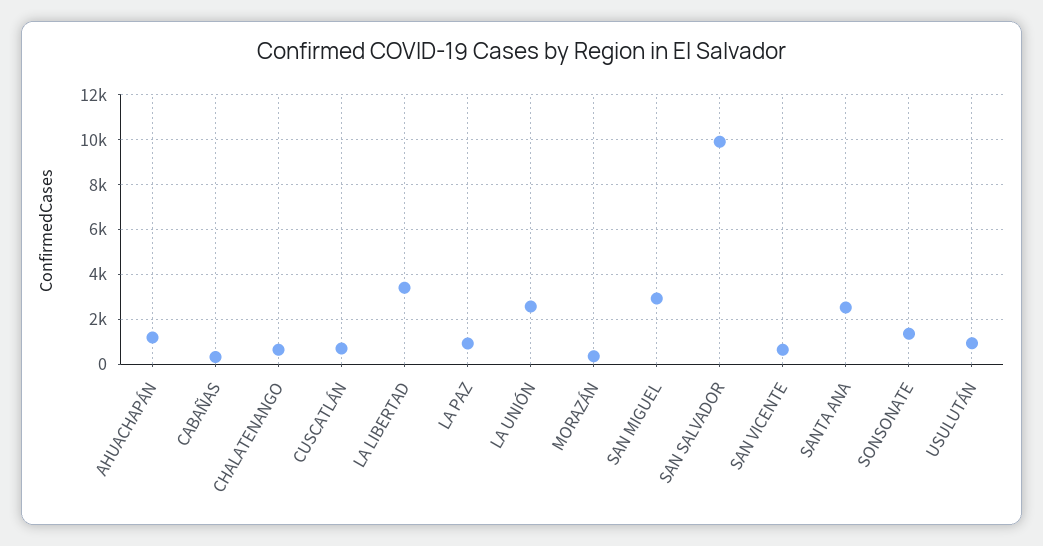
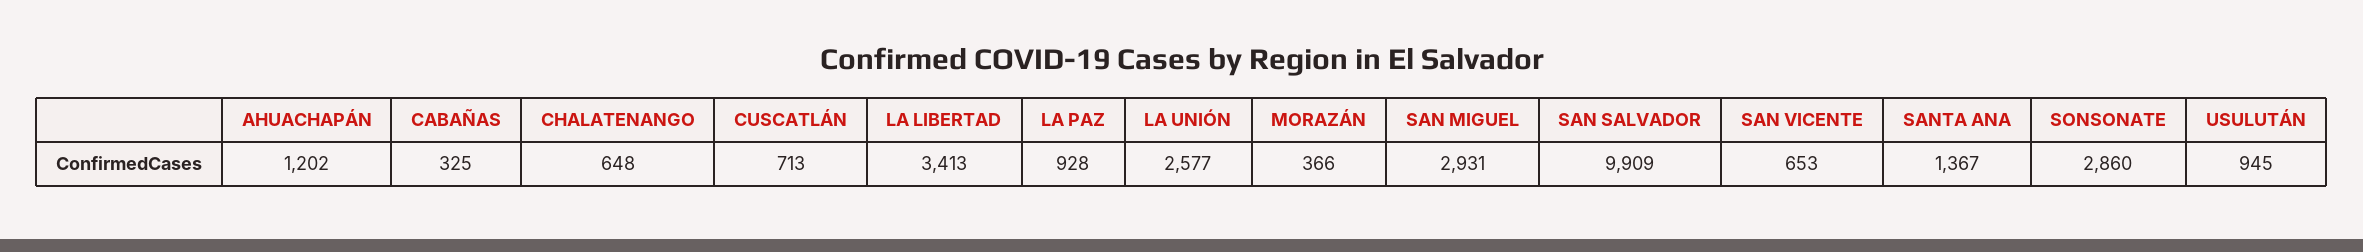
SANTA ANA: 2500 -> 1367
SONSONATE: 1500 -> 2860

